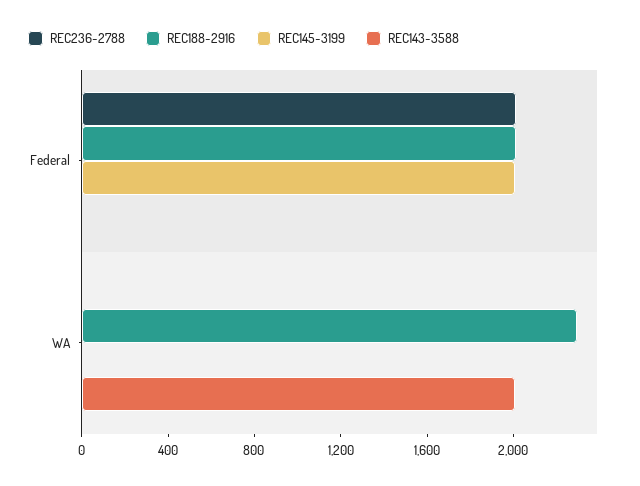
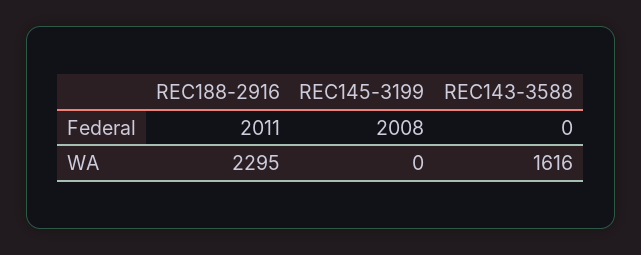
REC236-2788, Federal: 2000 -> none
REC236-2788, WA: 0 -> none
REC143-3588, WA: 2000 -> 1616

